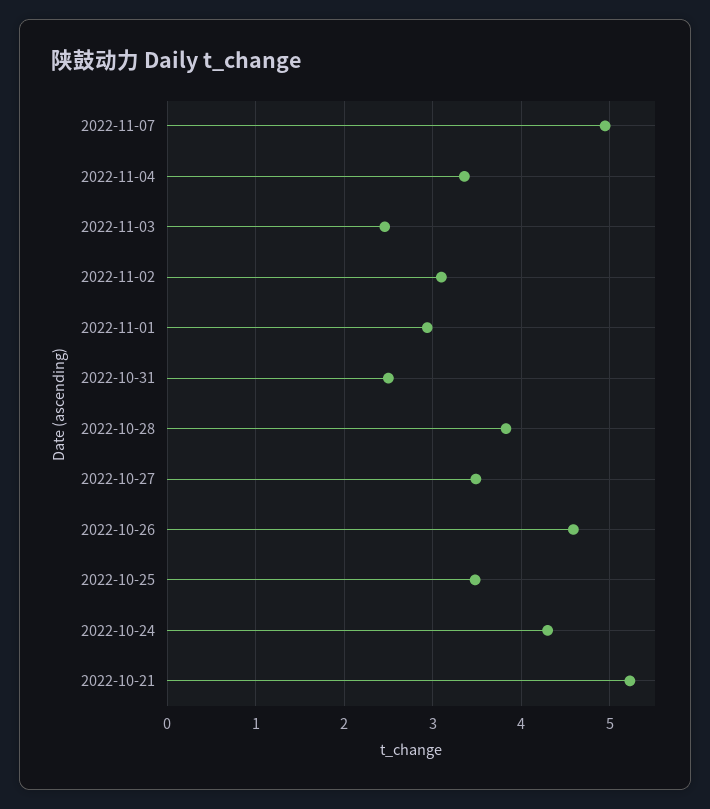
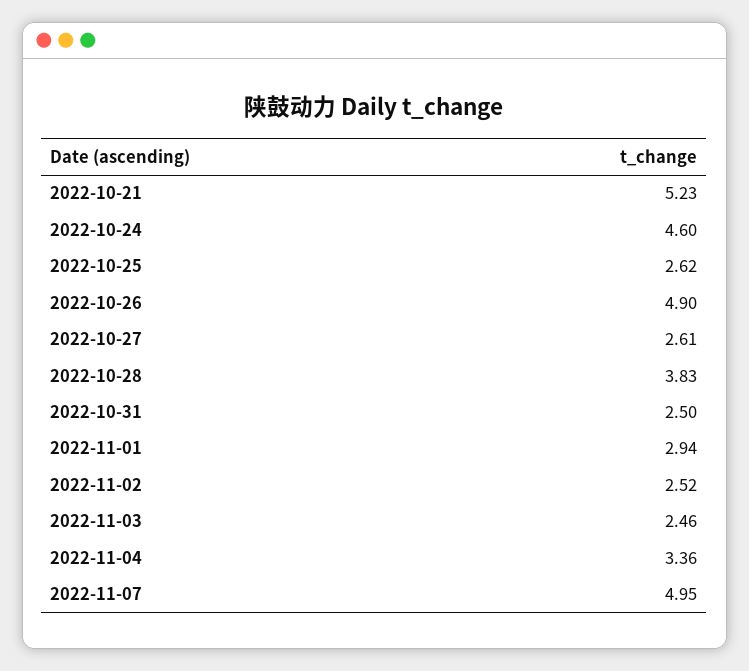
2022-11-02: 3.1 -> 2.52
2022-10-27: 3.5 -> 2.61
2022-10-26: 4.6 -> 4.9
2022-10-25: 3.5 -> 2.62
2022-10-24: 4.3 -> 4.6

